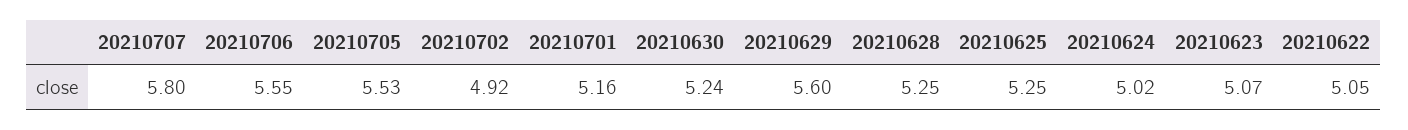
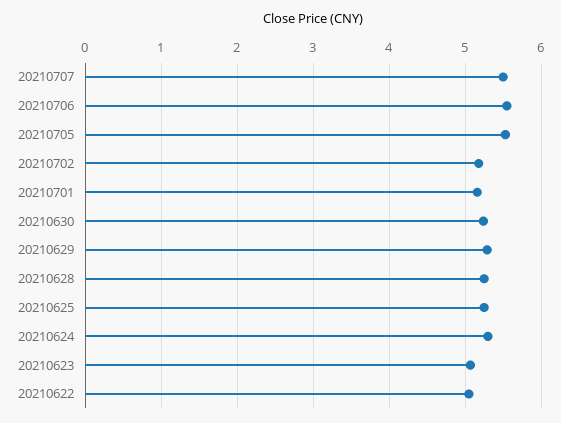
20210707: 5.8 -> 5.5
20210702: 4.92 -> 5.2
20210629: 5.6 -> 5.3
20210624: 5.02 -> 5.3

